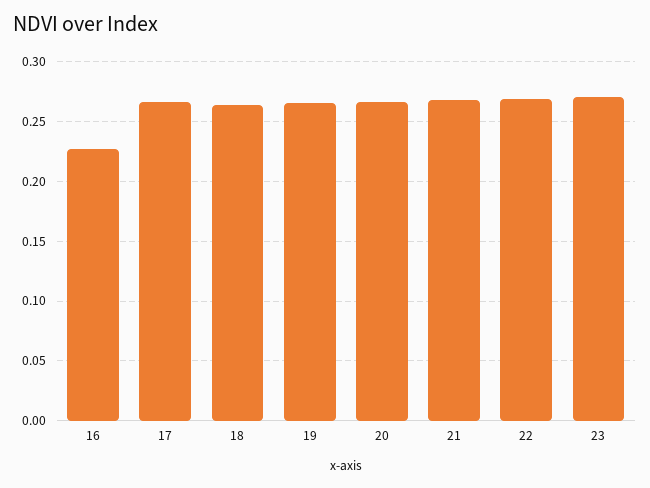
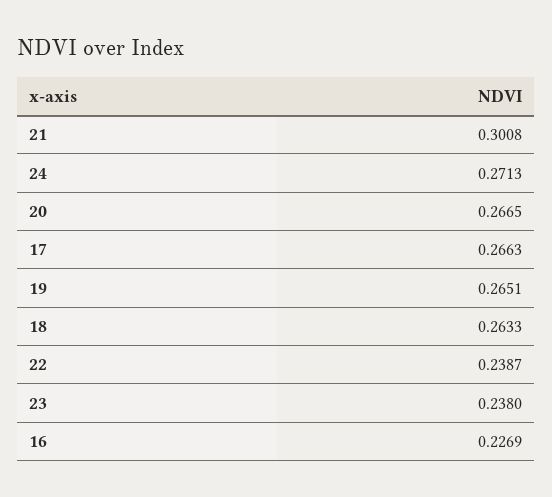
21: 0.27 -> 0.3008
22: 0.27 -> 0.2387
23: 0.27 -> 0.238
24: none -> 0.2713

